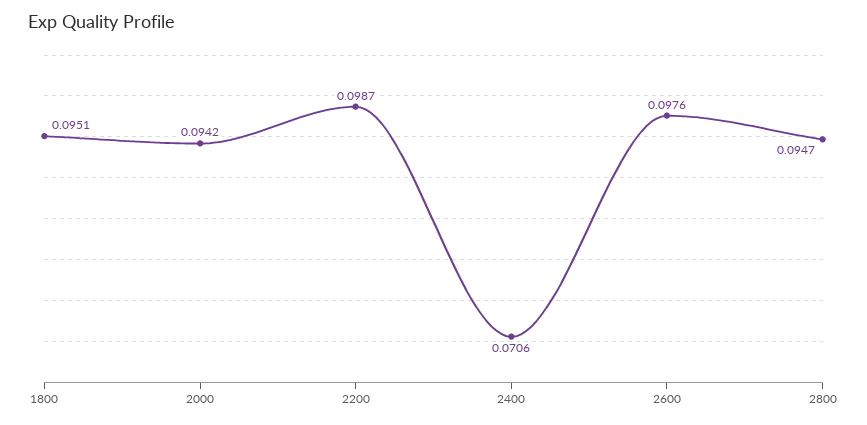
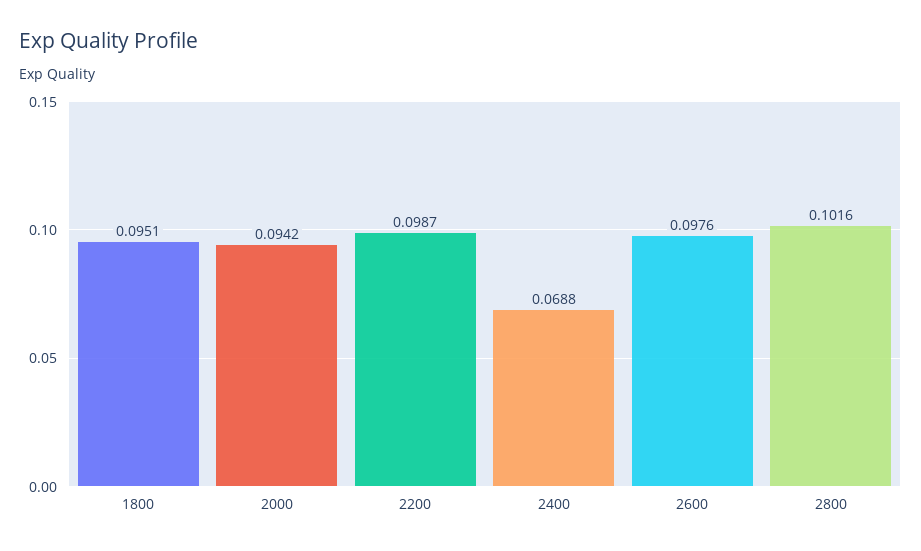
2400: 0.0706 -> 0.0688
2800: 0.0947 -> 0.1016

